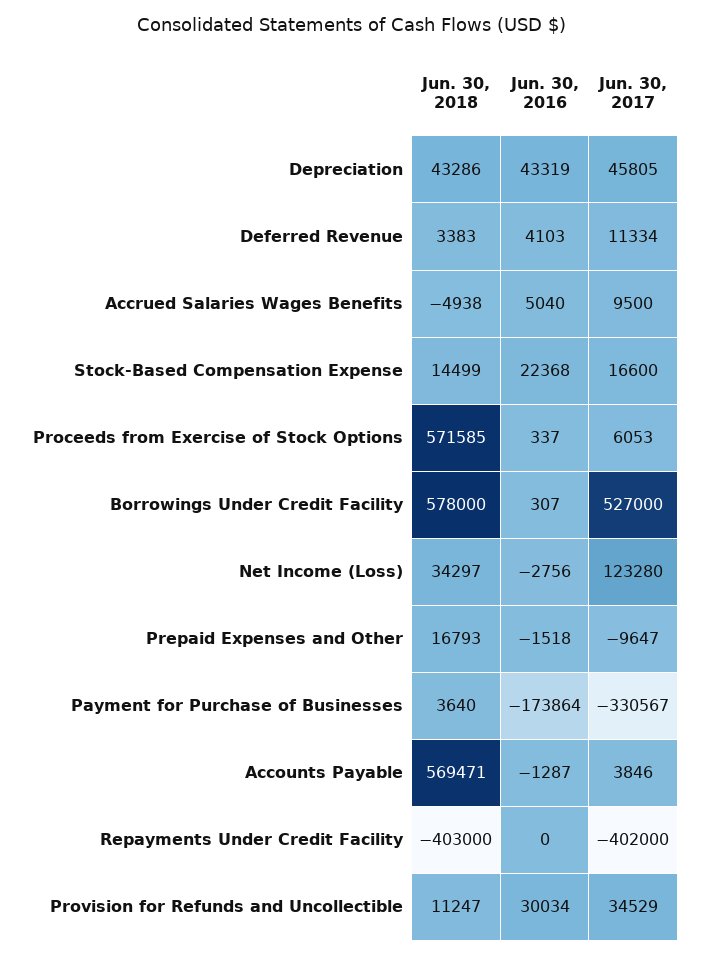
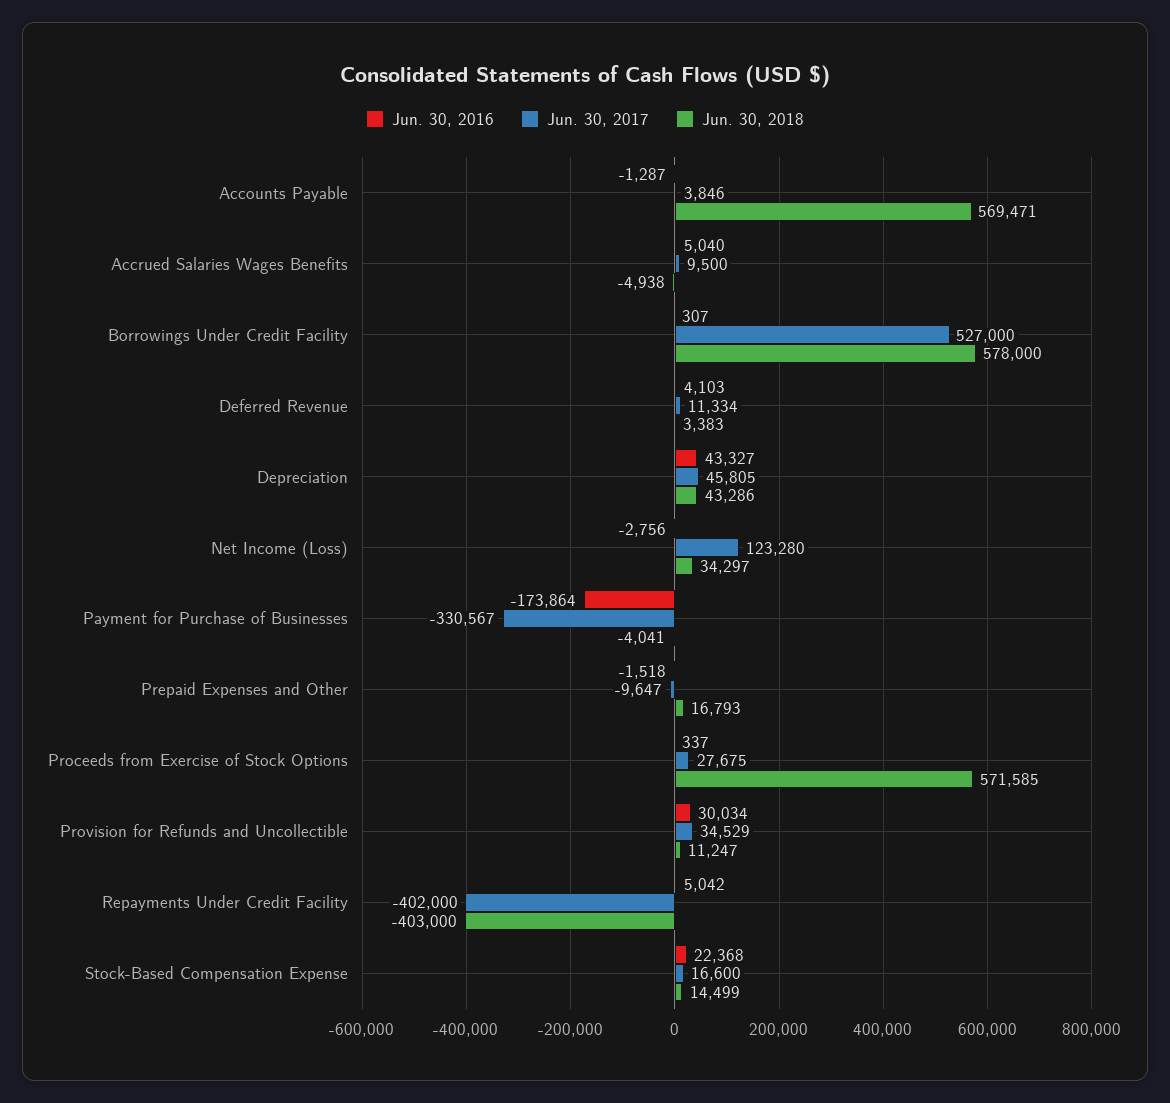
Jun. 30, 2016, Depreciation: 43319 -> 43327
Jun. 30, 2017, Proceeds from Exercise of Stock Options: 6053 -> 27675
Jun. 30, 2018, Payment for Purchase of Businesses: 3640 -> -4041
Jun. 30, 2016, Repayments Under Credit Facility: 0 -> 5042

